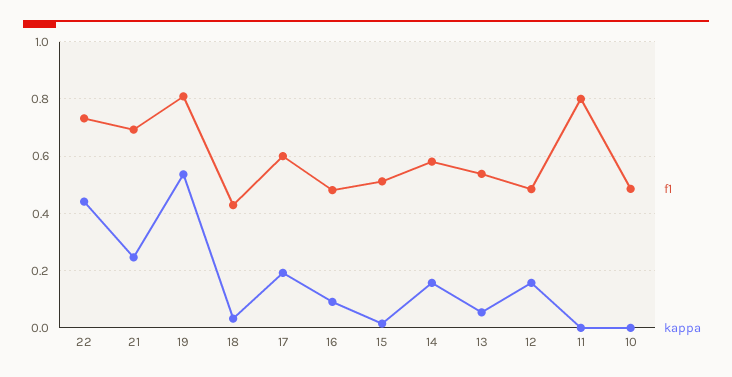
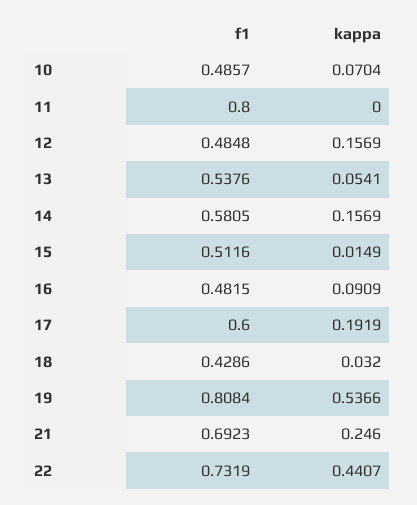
kappa, 10: 0 -> 0.0704

